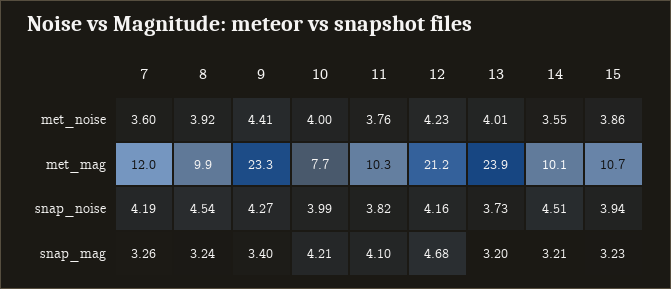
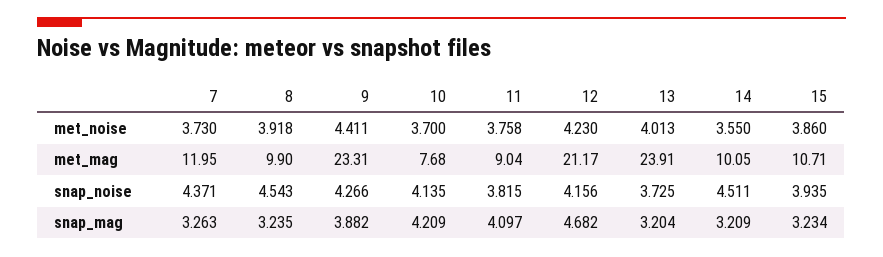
7, met_noise: 3.6 -> 3.73
10, met_noise: 4 -> 3.7
11, met_mag: 10.3 -> 9.04
7, snap_noise: 4.19 -> 4.371
10, snap_noise: 3.99 -> 4.135
9, snap_mag: 3.4 -> 3.882

